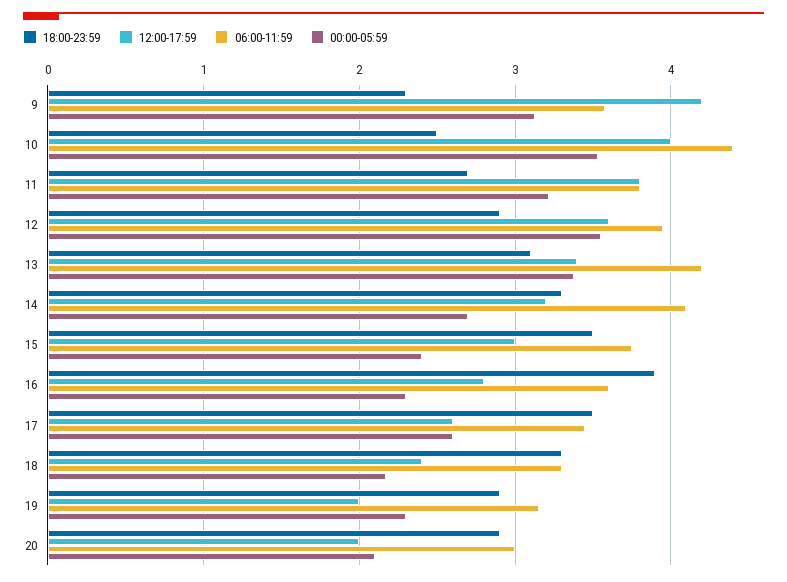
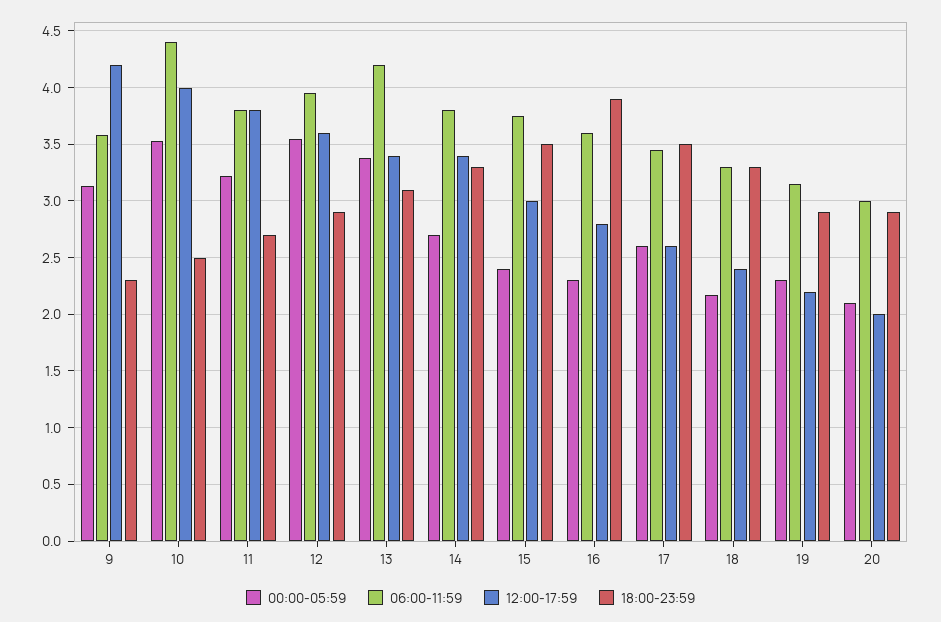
12:00-17:59, 14: 3.2 -> 3.4
06:00-11:59, 14: 4.1 -> 3.8
12:00-17:59, 19: 2 -> 2.2

